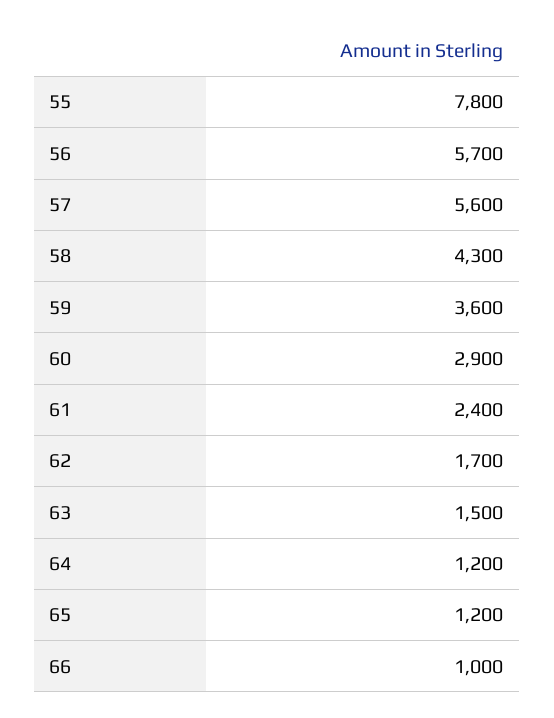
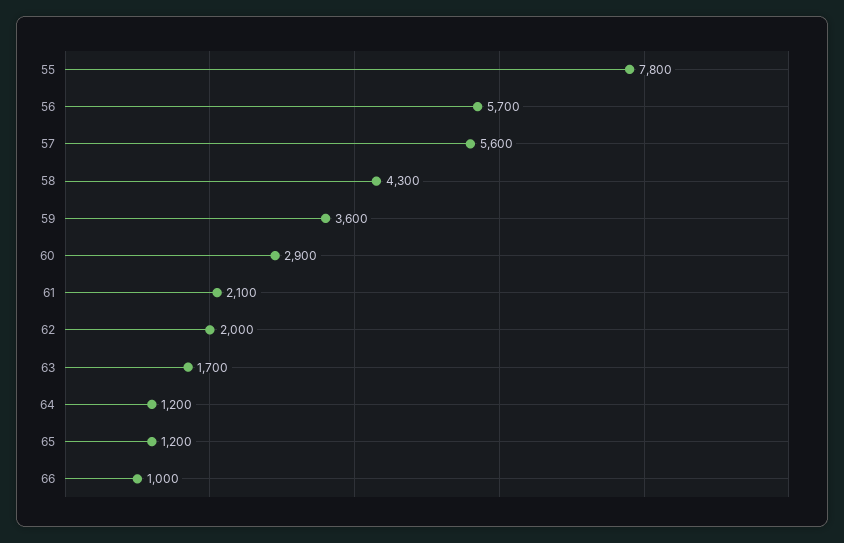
61: 2400 -> 2100
62: 1700 -> 2000
63: 1500 -> 1700

